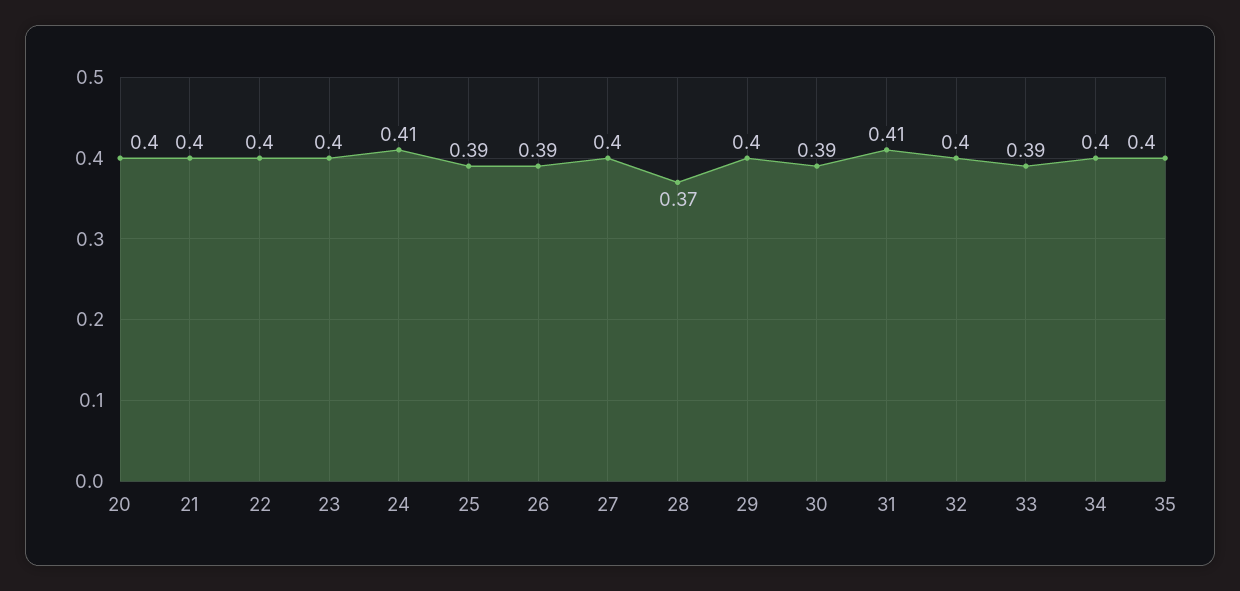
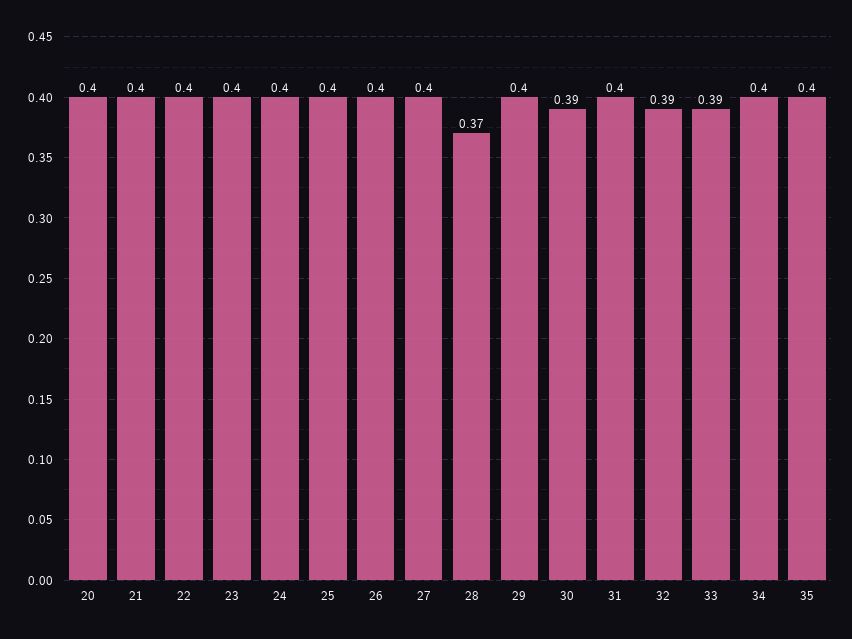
24: 0.41 -> 0.4
25: 0.39 -> 0.4
26: 0.39 -> 0.4
31: 0.41 -> 0.4
32: 0.4 -> 0.39

